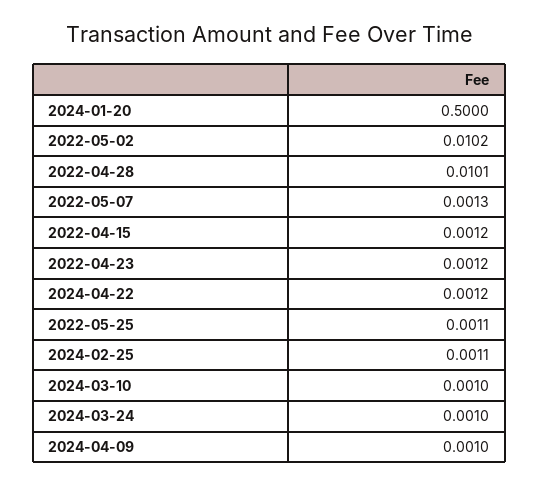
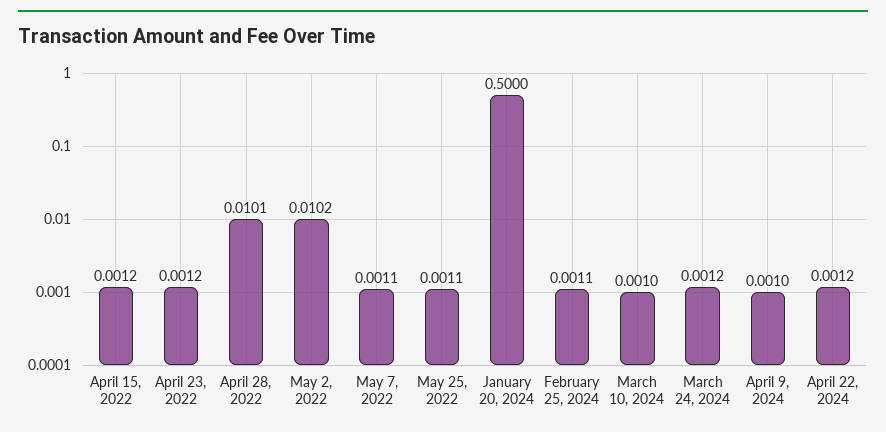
2022-05-07: 0.0013 -> 0.0011
2024-03-24: 0.001 -> 0.0012

